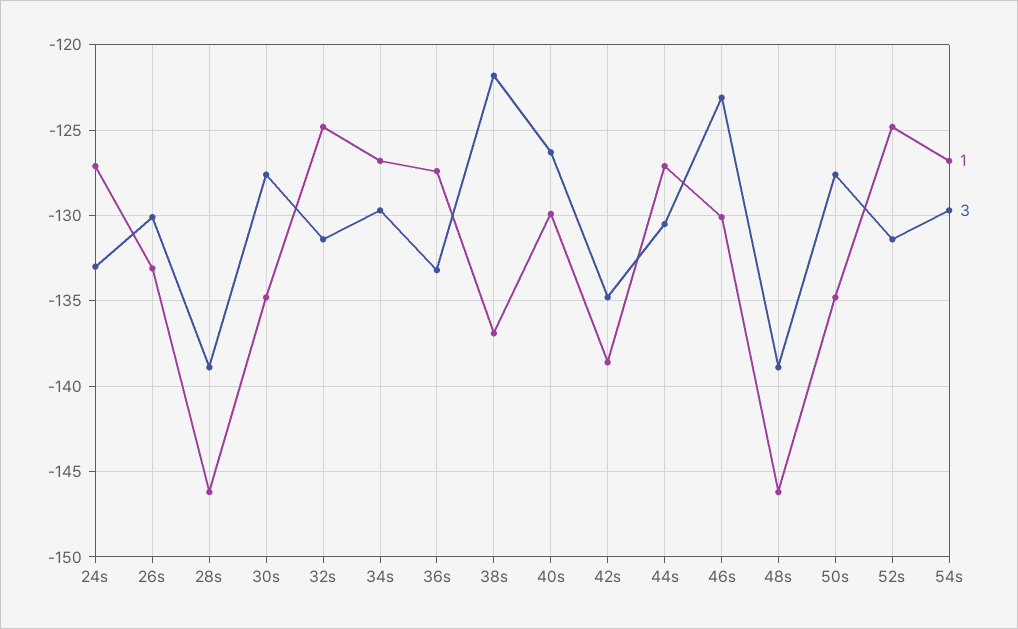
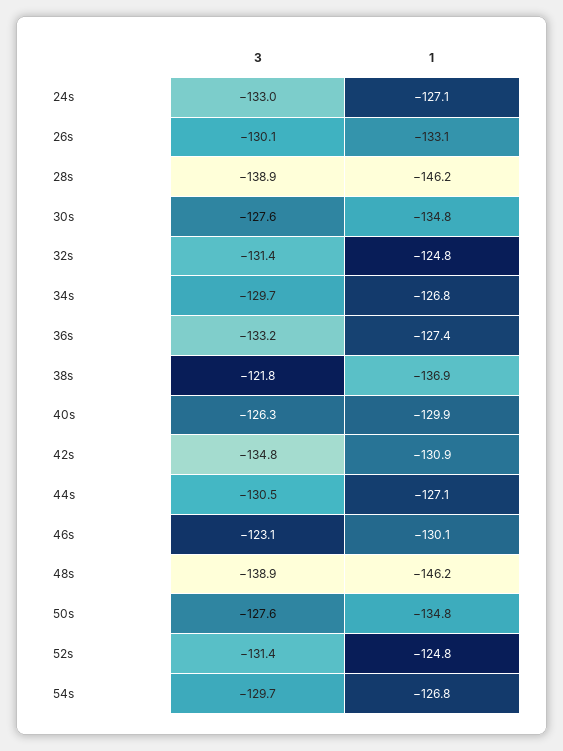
1, 42s: -138.5 -> -130.9

